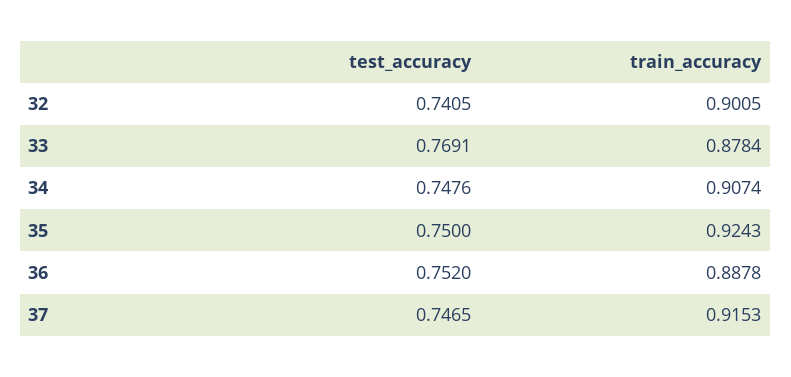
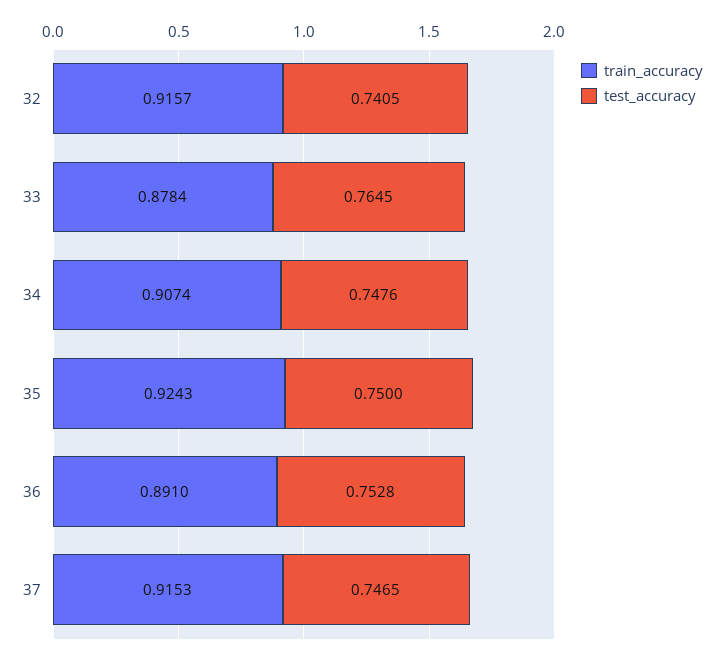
train_accuracy, 32: 0.9005 -> 0.9157
test_accuracy, 33: 0.7691 -> 0.7645
test_accuracy, 36: 0.752 -> 0.7528
train_accuracy, 36: 0.8878 -> 0.891

